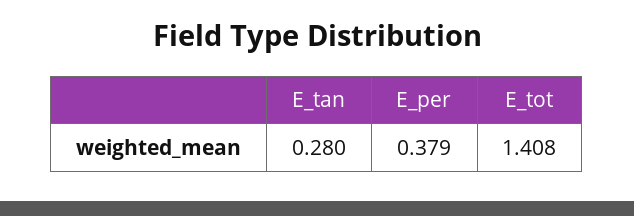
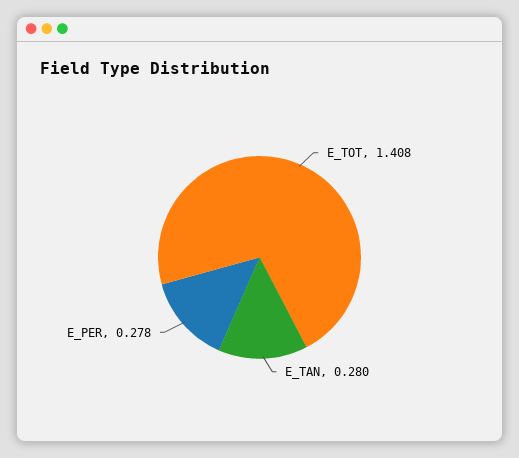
E_per: 0.379 -> 0.278

